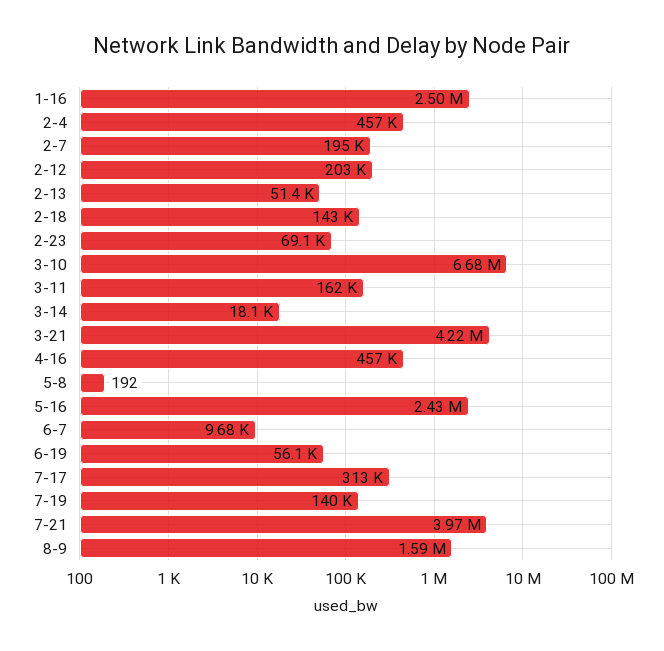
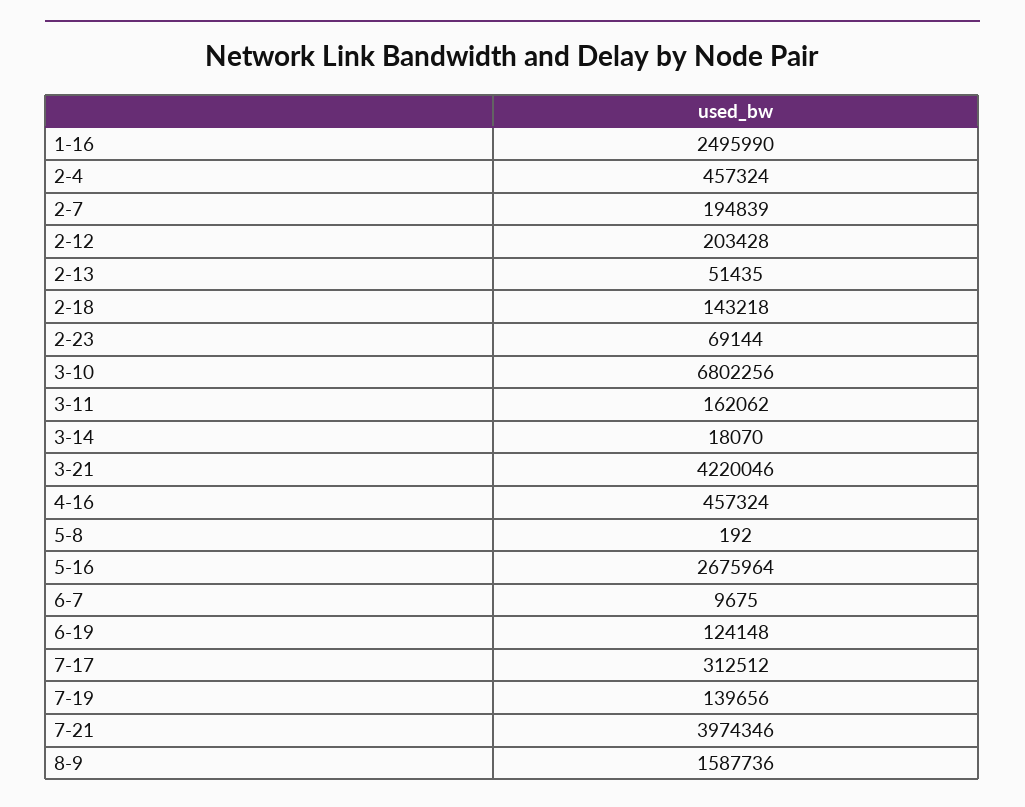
3-10: 6680000 -> 6802256
5-16: 2430000 -> 2675964
6-19: 56100 -> 124148

